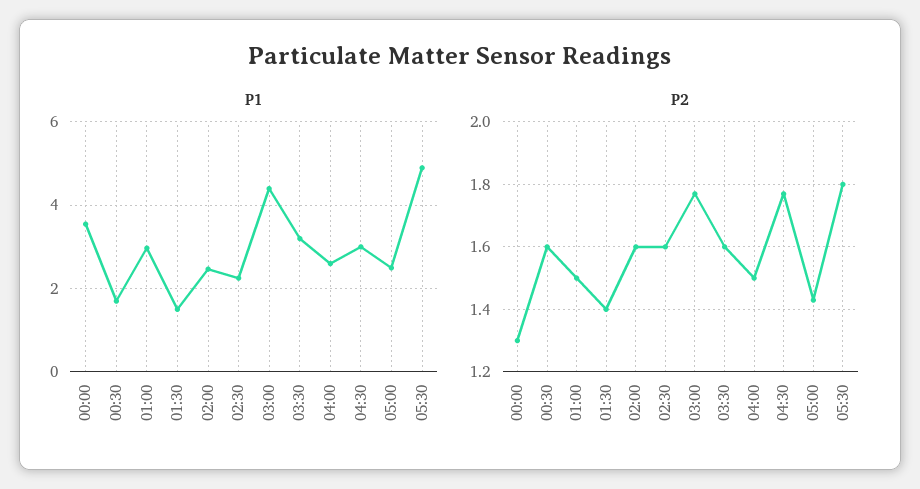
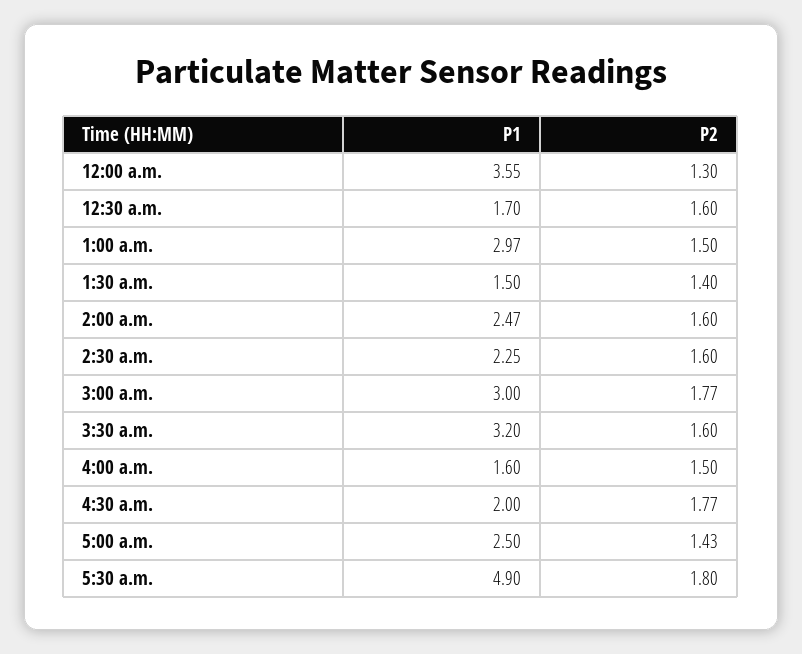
P1, 03:00: 4.4 -> 3
P1, 04:00: 2.6 -> 1.6
P1, 04:30: 3 -> 2

